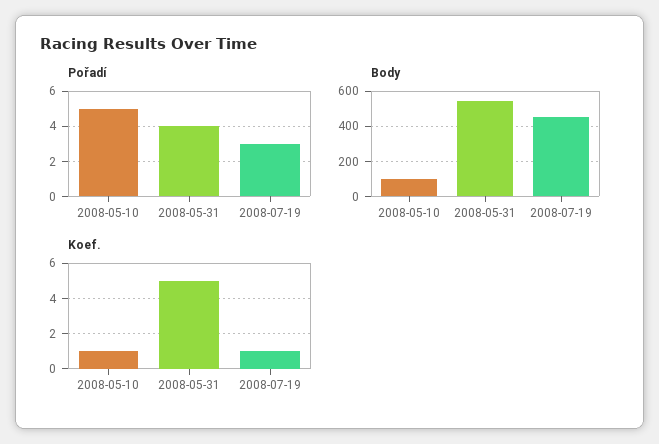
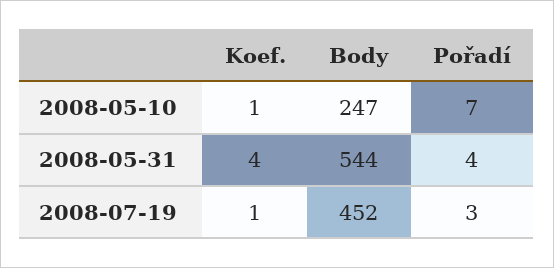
Pořadí, 2008-05-10: 5 -> 7
Body, 2008-05-10: 100 -> 247
Koef., 2008-05-31: 5 -> 4

